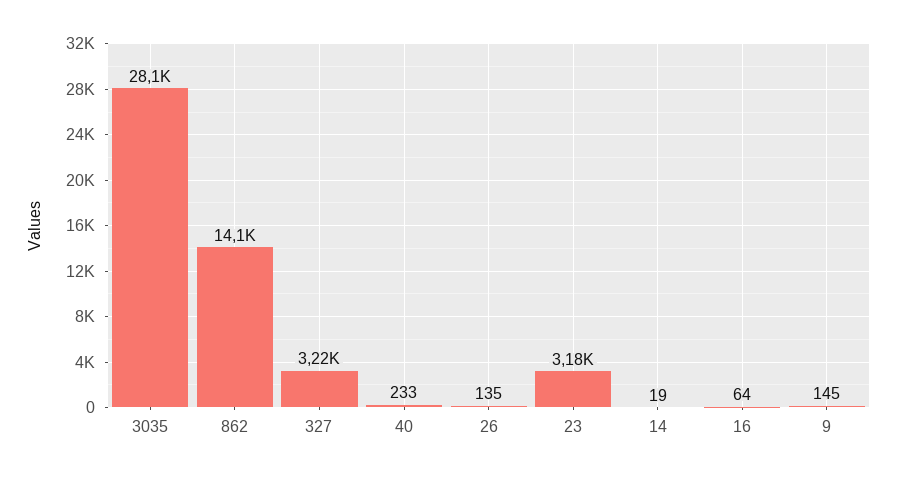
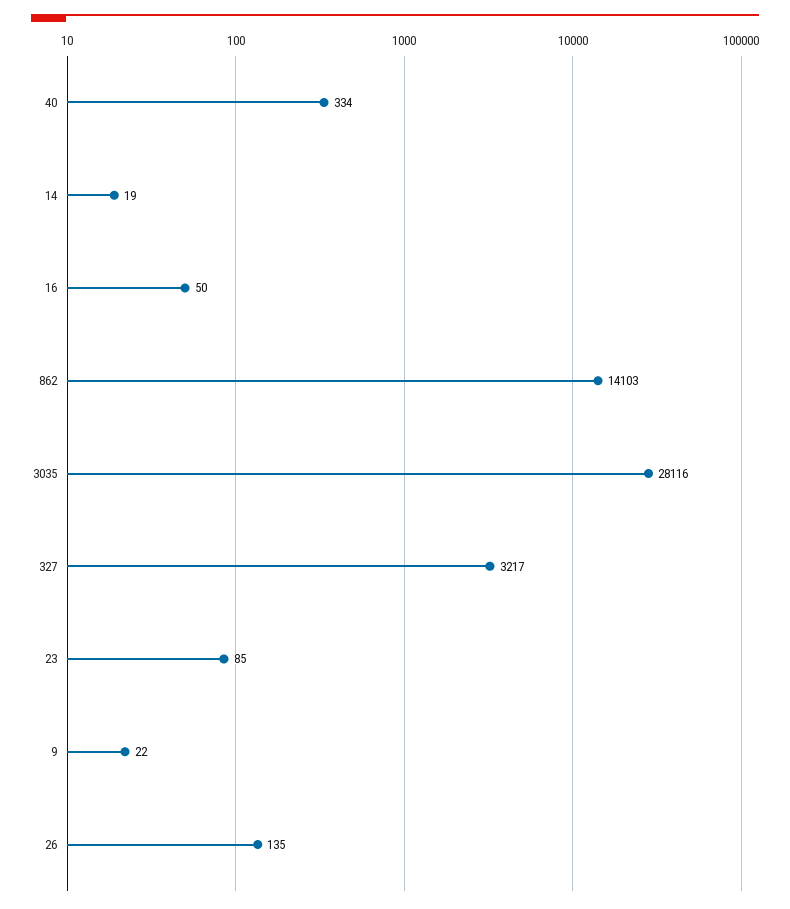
40: 233 -> 334
23: 3180 -> 85
16: 64 -> 50
9: 145 -> 22

